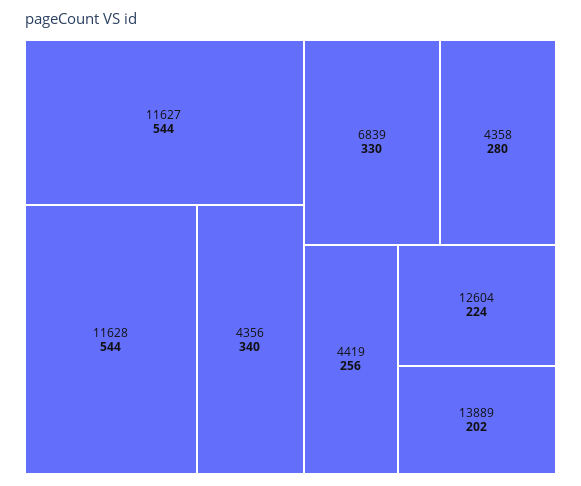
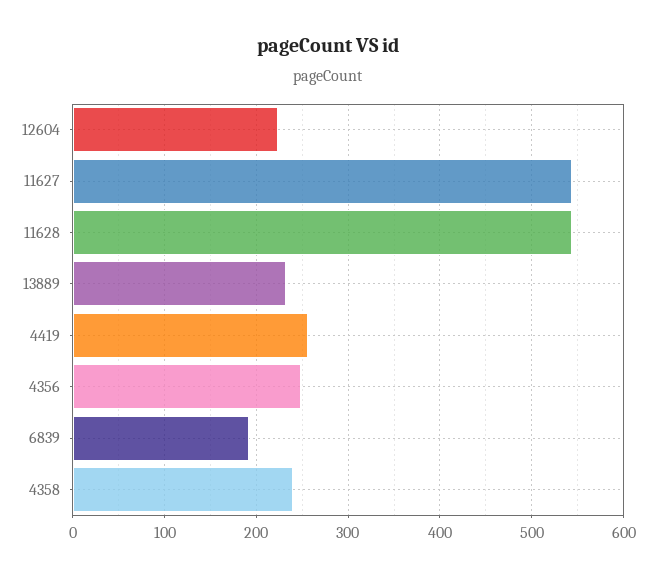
4356: 340 -> 250
6839: 330 -> 190
4358: 280 -> 240
13889: 202 -> 230

